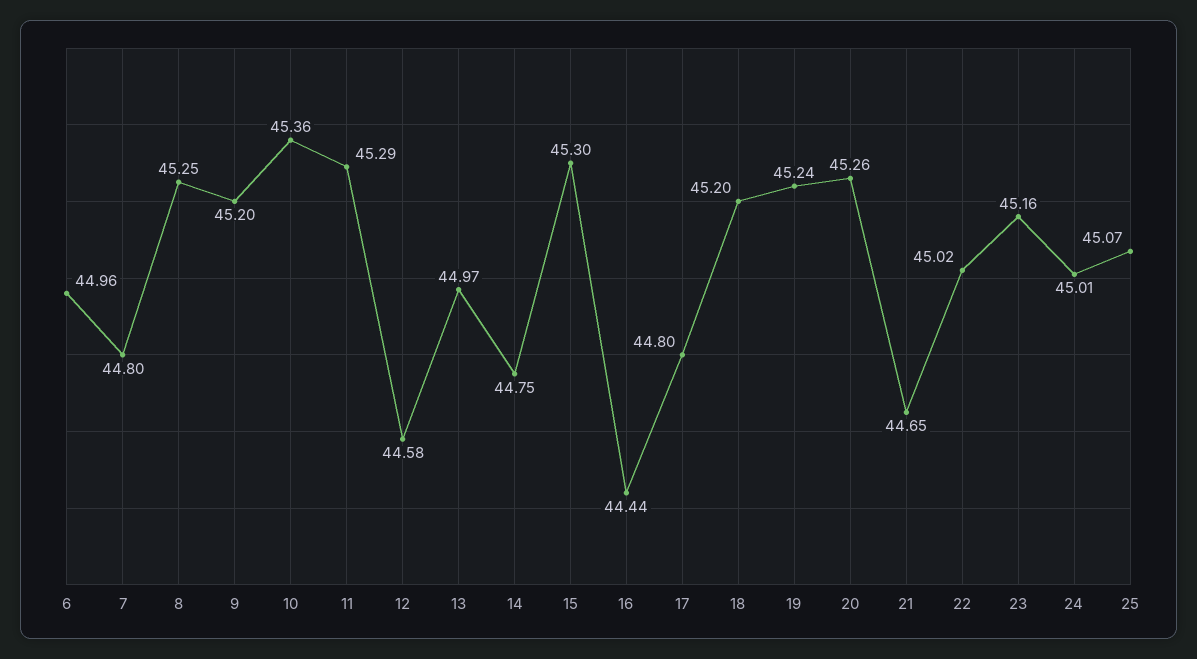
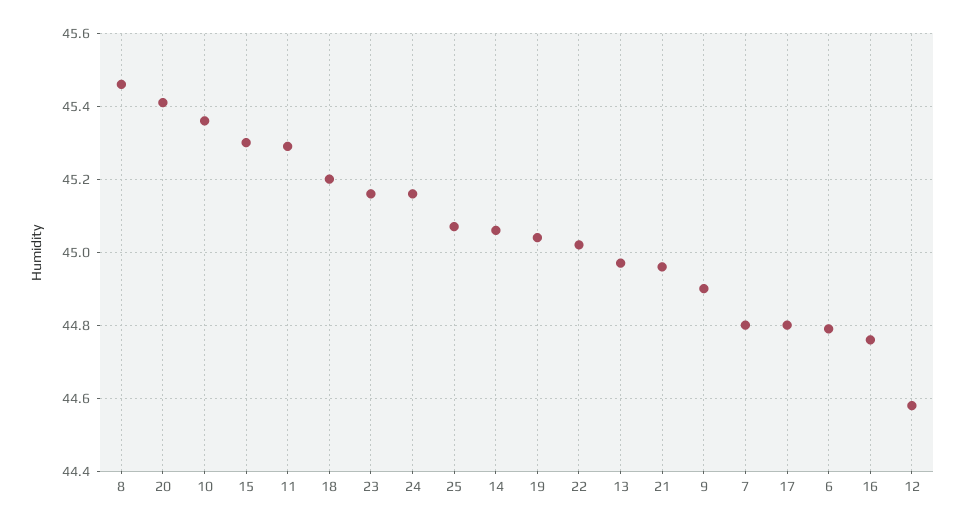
6: 44.96 -> 44.8
8: 45.25 -> 45.45
9: 45.2 -> 44.9
14: 44.75 -> 45.05
16: 44.44 -> 44.75
19: 45.24 -> 45.05
20: 45.26 -> 45.4
21: 44.65 -> 44.95
24: 45.01 -> 45.15

